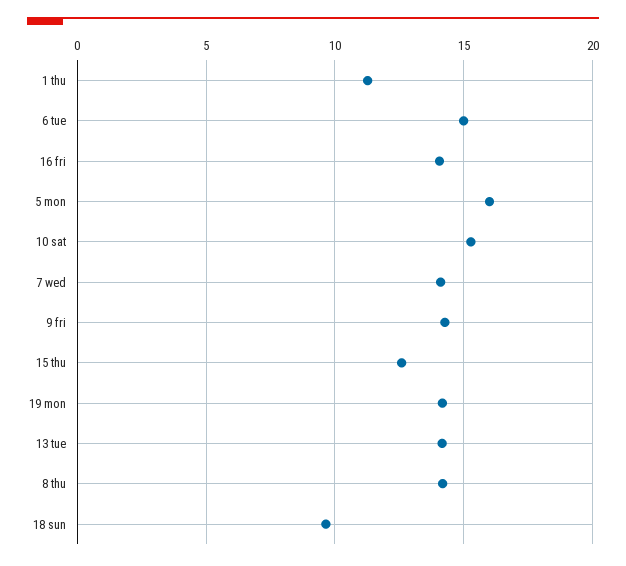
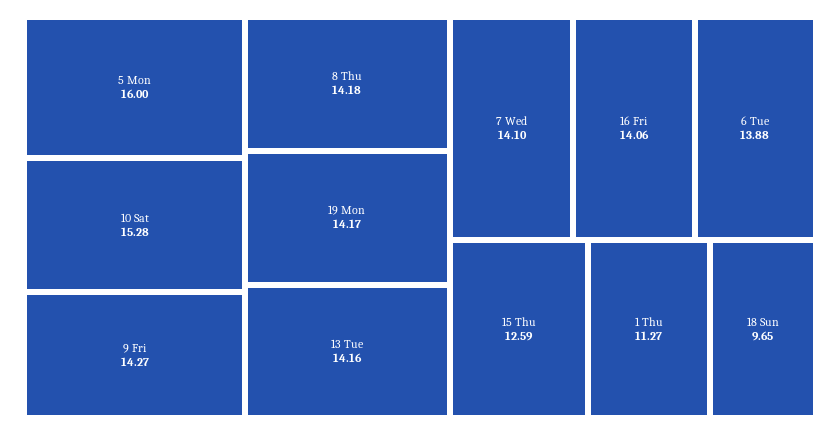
6 tue: 15 -> 13.88

